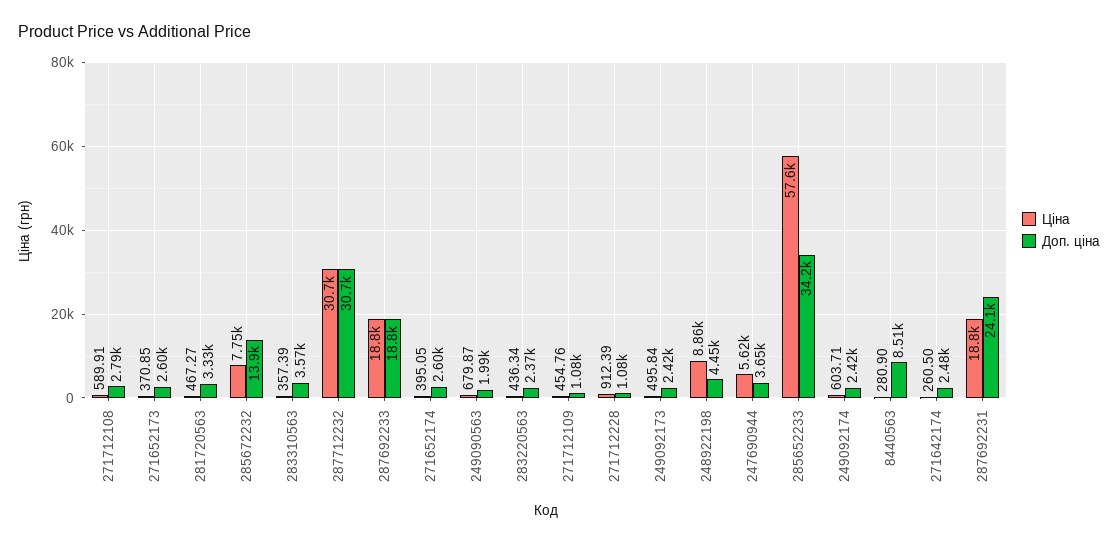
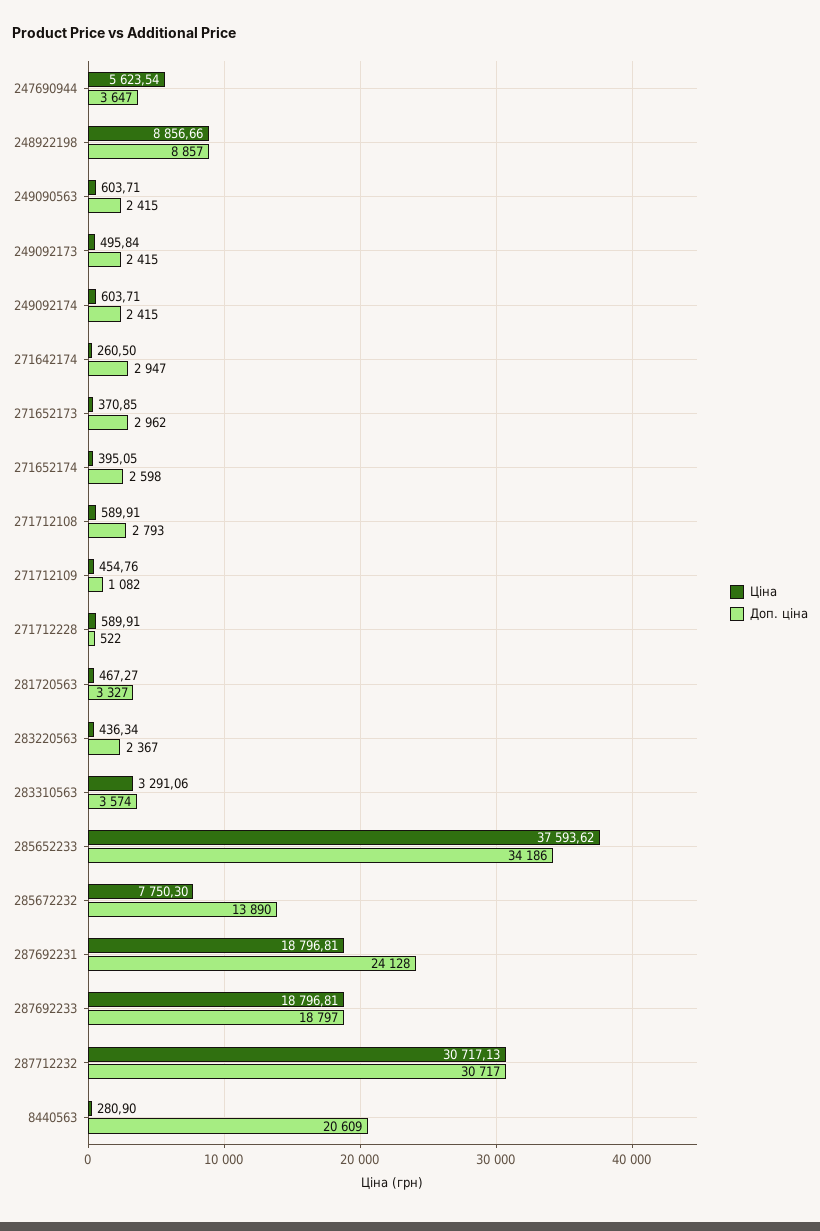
Доп. ціна, 271652173: 2600 -> 2962
Ціна, 283310563: 357.39 -> 3291.06
Ціна, 249090563: 679.87 -> 603.71
Доп. ціна, 249090563: 1990 -> 2415
Ціна, 271712228: 912.39 -> 589.91
Доп. ціна, 271712228: 1080 -> 522
Доп. ціна, 248922198: 4450 -> 8857
Ціна, 285652233: 57600 -> 37593.62
Доп. ціна, 8440563: 8510 -> 20609
Доп. ціна, 271642174: 2480 -> 2947

